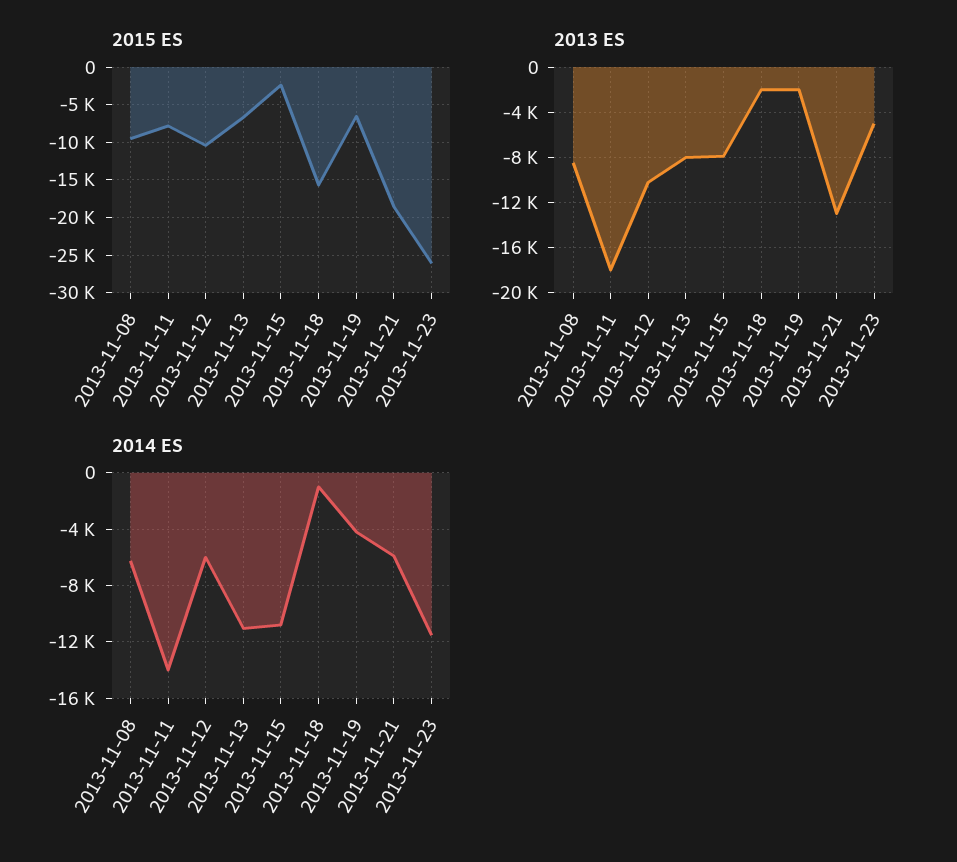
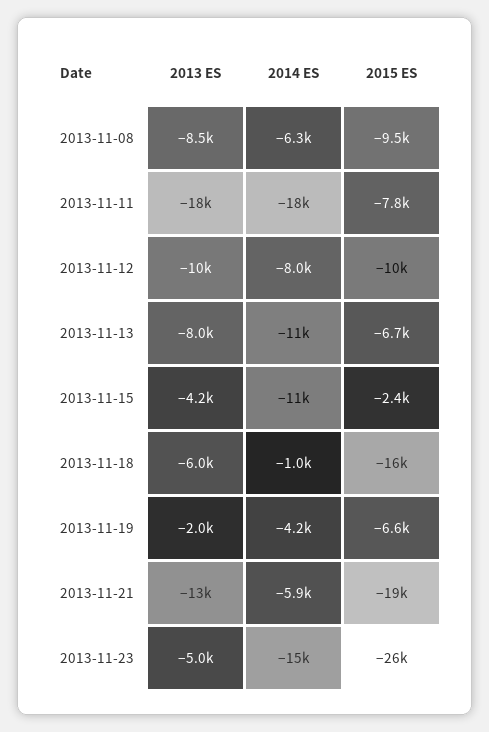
2013 ES, 2013-11-15: -8000 -> -4200
2013 ES, 2013-11-18: -2000 -> -6000
2014 ES, 2013-11-11: -14000 -> -18000
2014 ES, 2013-11-12: -6000 -> -8000
2014 ES, 2013-11-23: -11500 -> -15000

